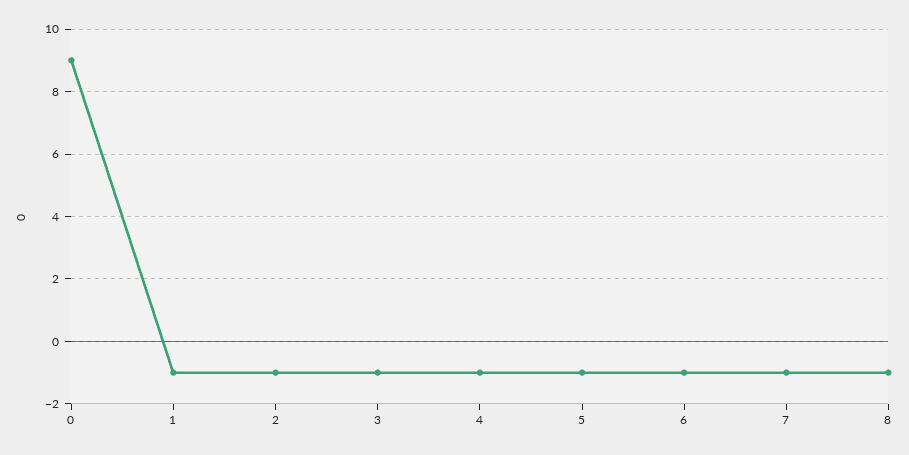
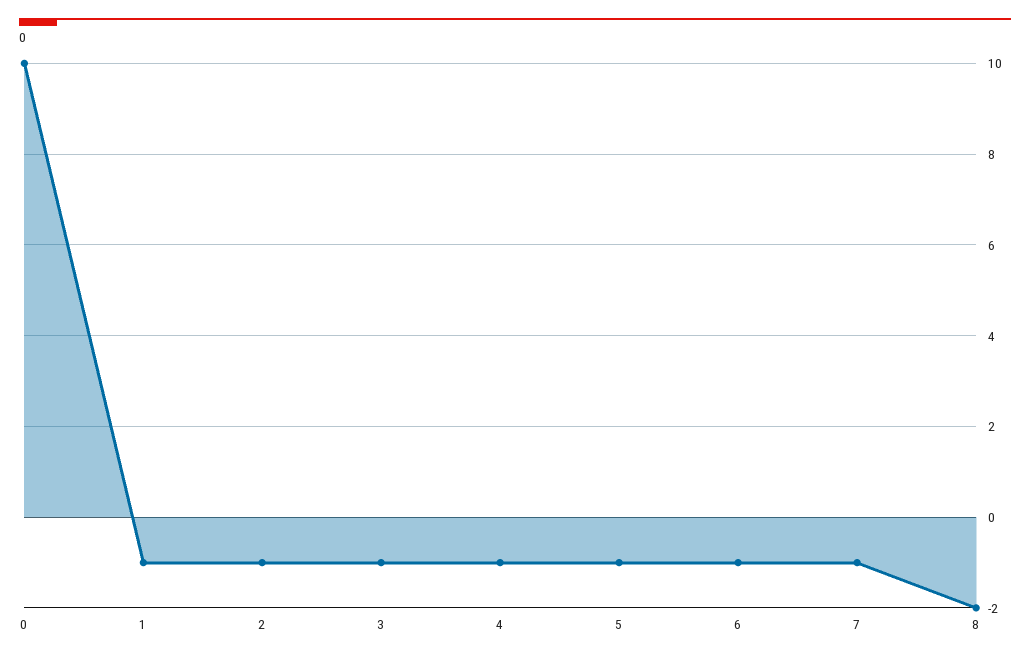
0: 9 -> 10
8: -1 -> -2

